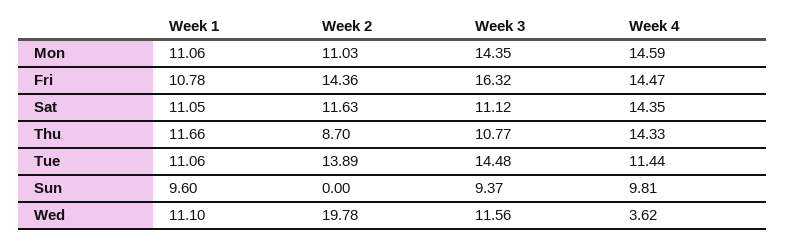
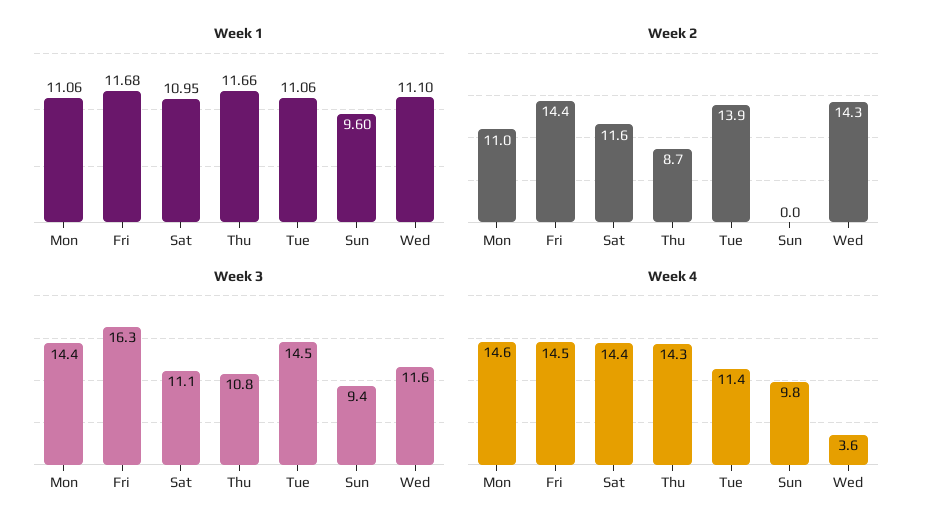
Week 1, Fri: 10.78 -> 11.68
Week 1, Sat: 11.05 -> 10.95
Week 2, Wed: 19.78 -> 14.3

